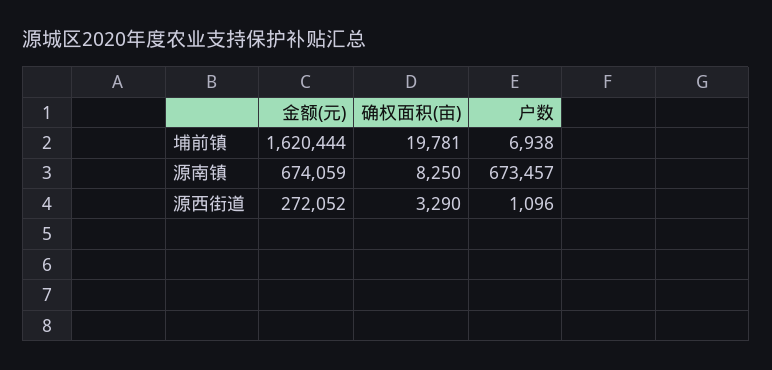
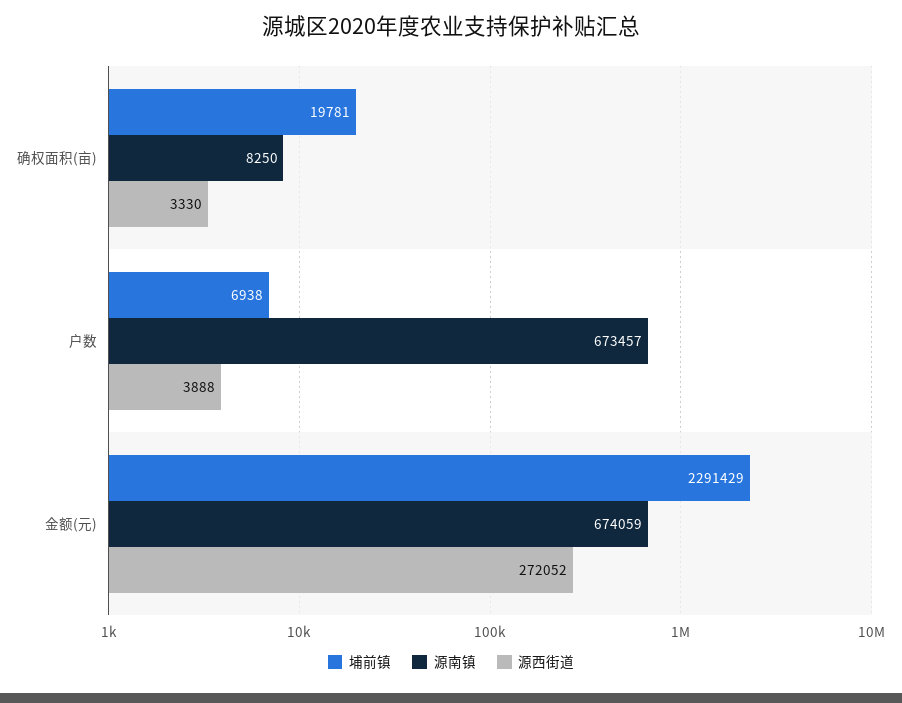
埔前镇, 金额(元): 1620444 -> 2291429
源西街道, 确权面积(亩): 3290 -> 3330
源西街道, 户数: 1096 -> 3888

